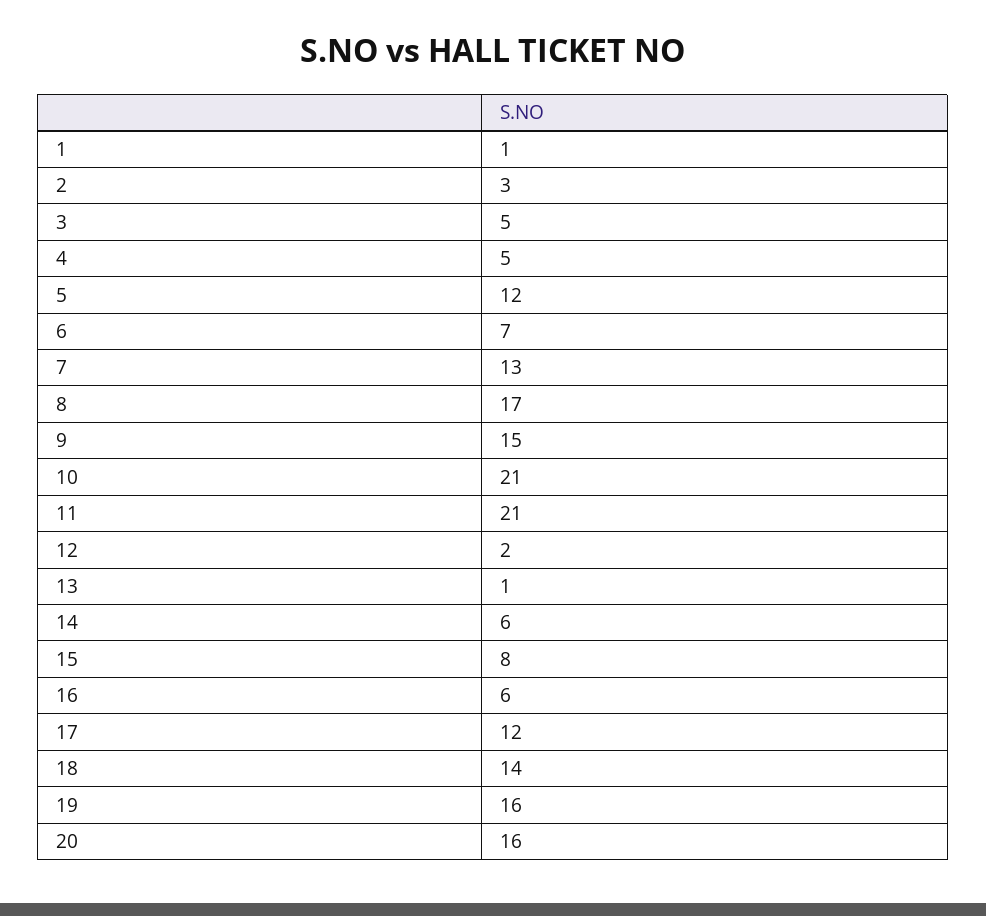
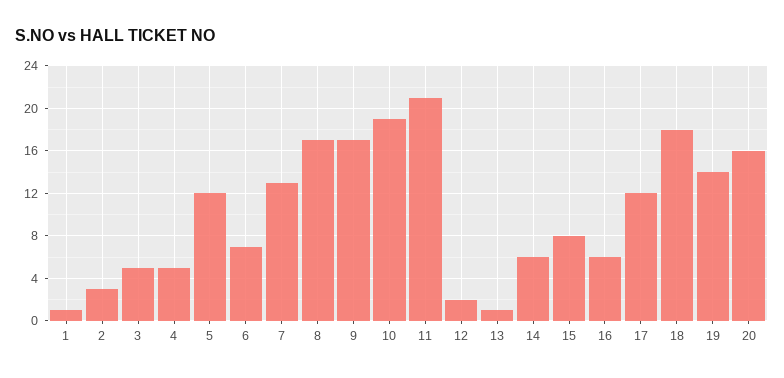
9: 15 -> 17
10: 21 -> 19
18: 14 -> 18
19: 16 -> 14

